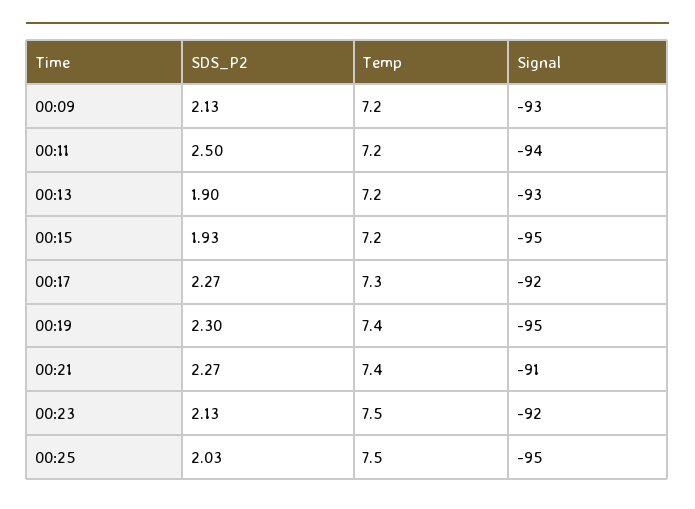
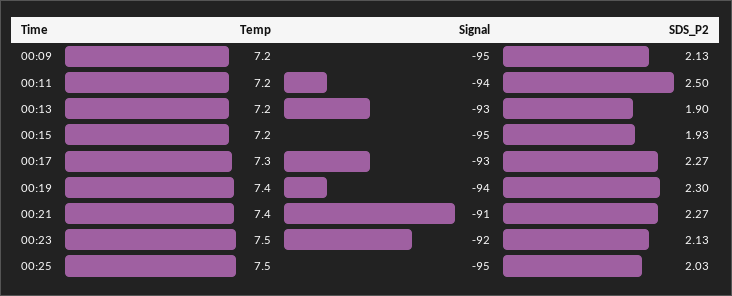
Signal, 00:09: -93 -> -95
Signal, 00:17: -92 -> -93
Signal, 00:19: -95 -> -94

